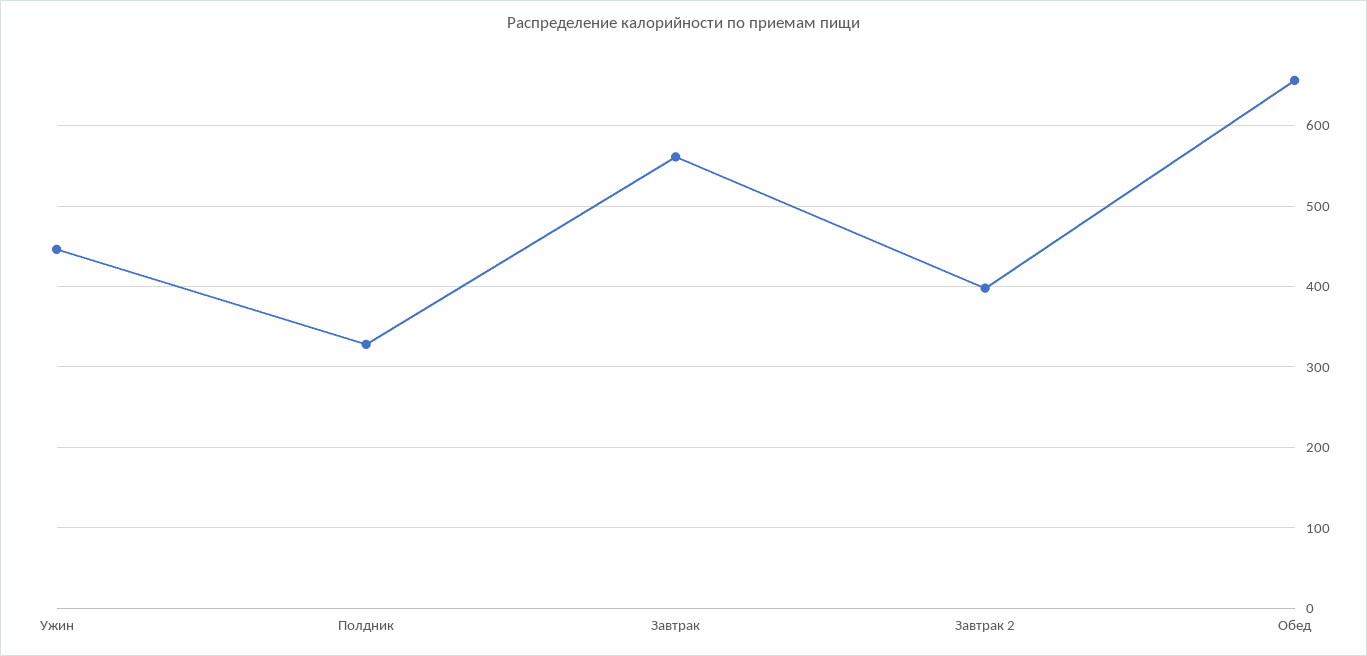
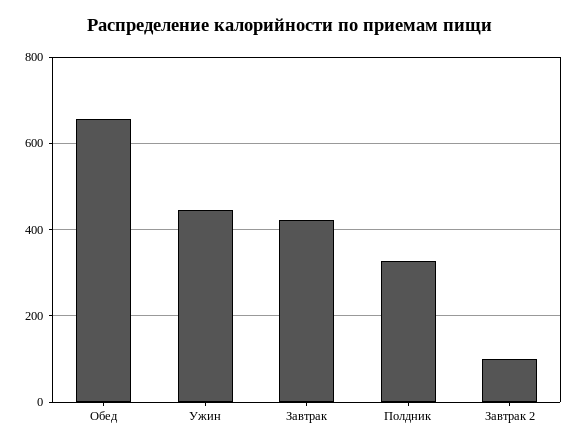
Завтрак: 560 -> 420
Завтрак 2: 400 -> 100

